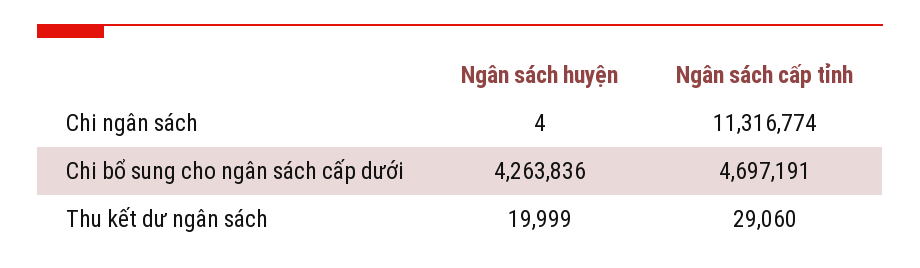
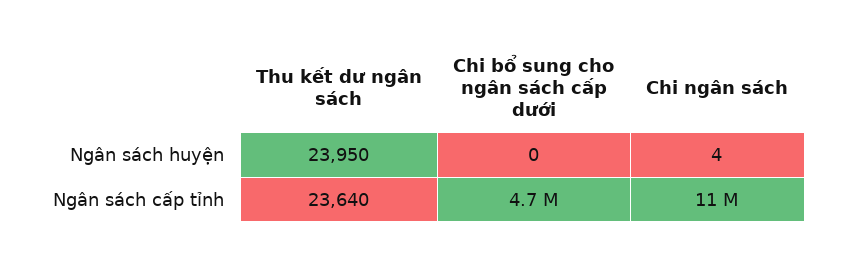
Ngân sách huyện, Chi bổ sung cho ngân sách cấp dưới: 4263836 -> 0
Ngân sách huyện, Thu kết dư ngân sách: 19999 -> 23950
Ngân sách cấp tỉnh, Thu kết dư ngân sách: 29060 -> 23640

